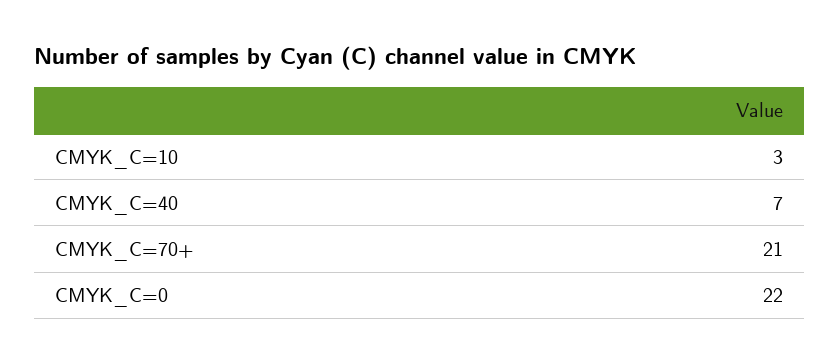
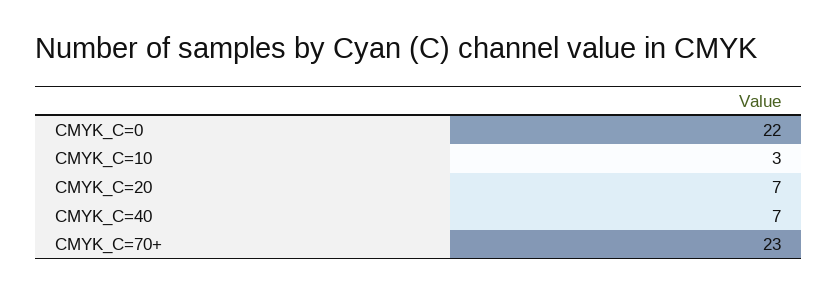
CMYK_C=70+: 21 -> 23
CMYK_C=20: none -> 7

